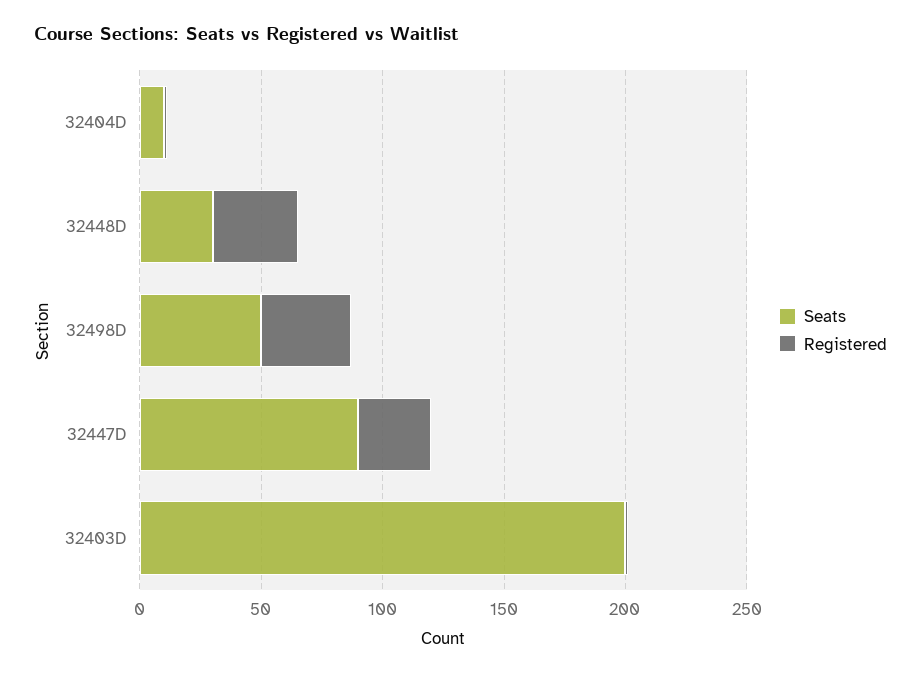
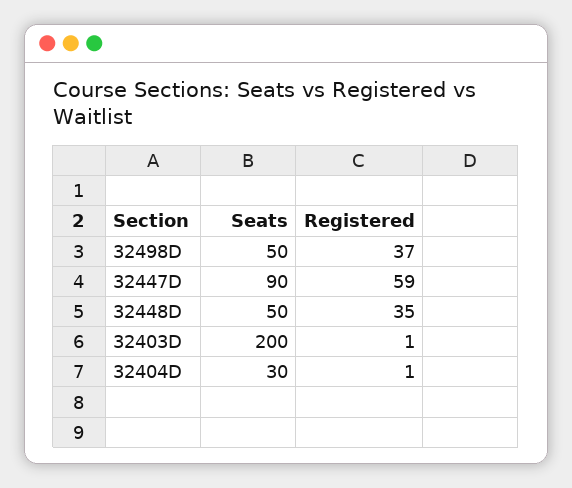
Seats, 32404D: 10 -> 30
Seats, 32448D: 30 -> 50
Registered, 32447D: 30 -> 59

